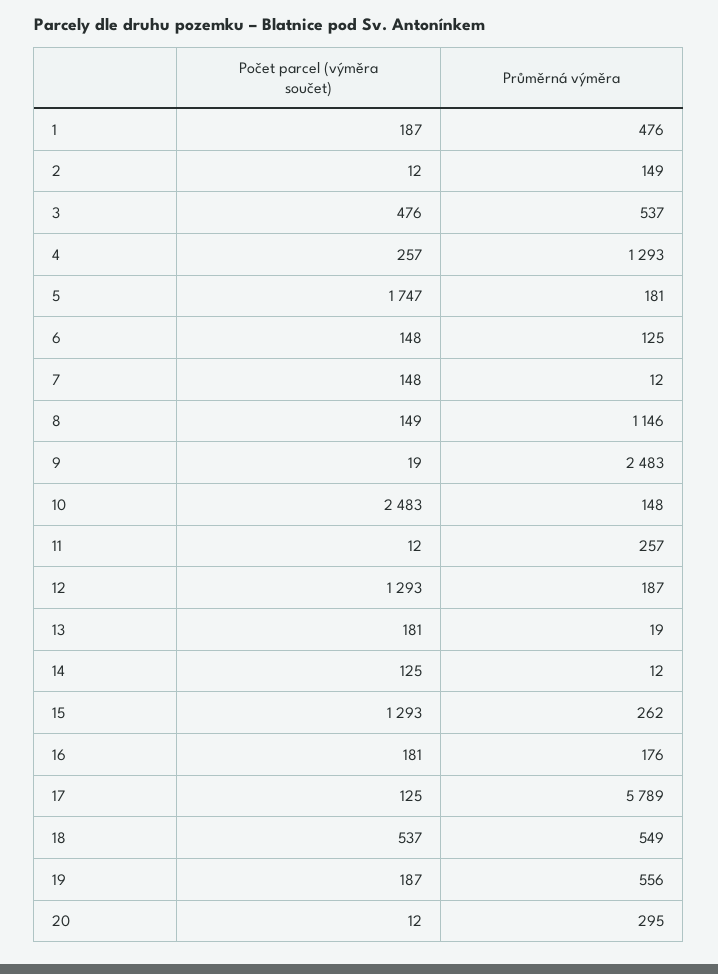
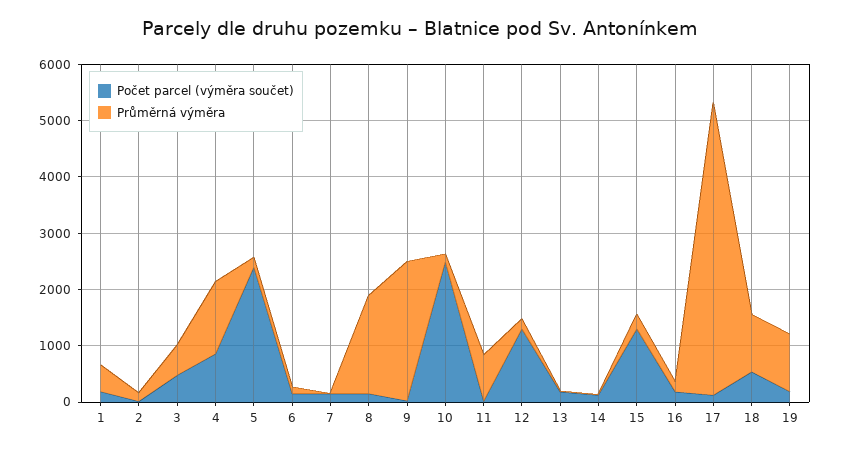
Počet parcel (výměra součet), 4: 257 -> 800
Počet parcel (výměra součet), 5: 1747 -> 2400
Průměrná výměra, 8: 1146 -> 1800
Průměrná výměra, 11: 257 -> 800
Průměrná výměra, 17: 5789 -> 5200
Průměrná výměra, 18: 549 -> 1000
Průměrná výměra, 19: 556 -> 1000
Počet parcel (výměra součet), 20: 12 -> none
Průměrná výměra, 20: 295 -> none

